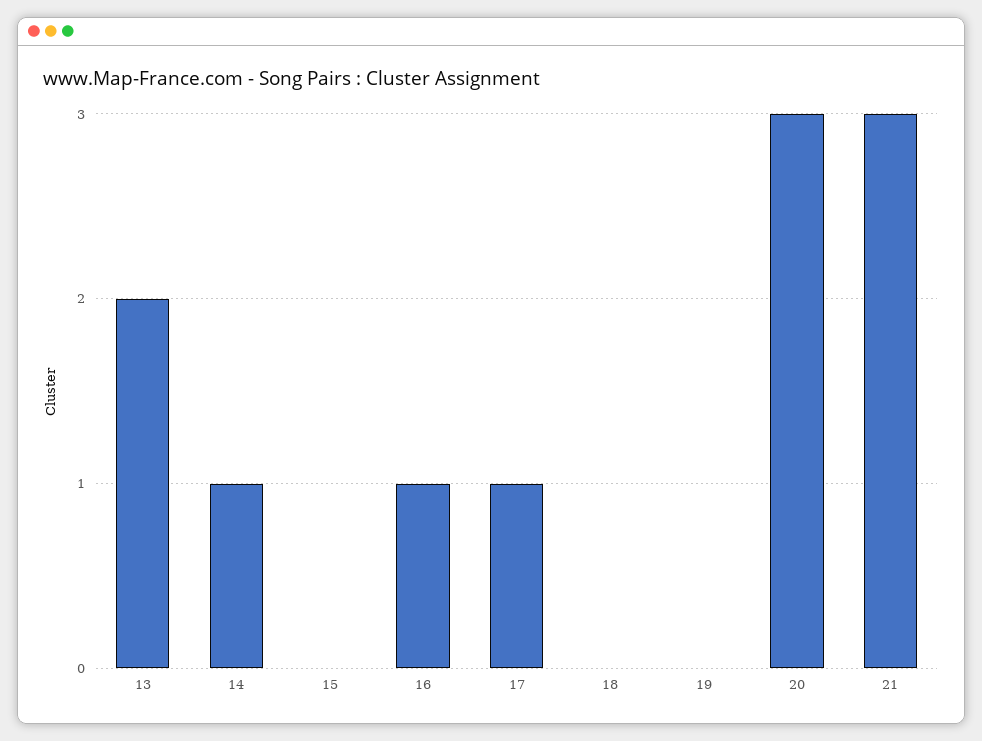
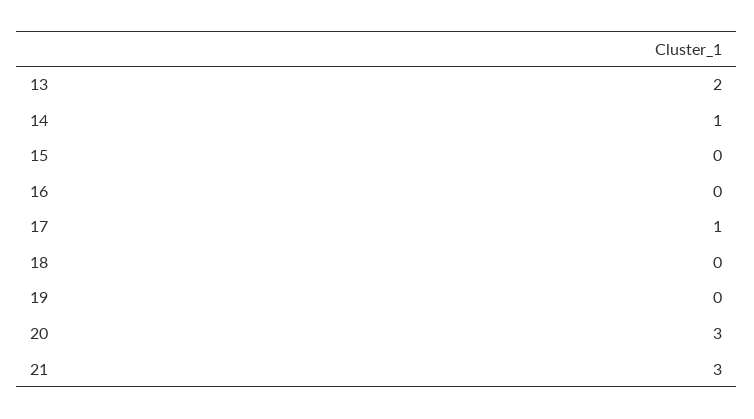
16: 1 -> 0

